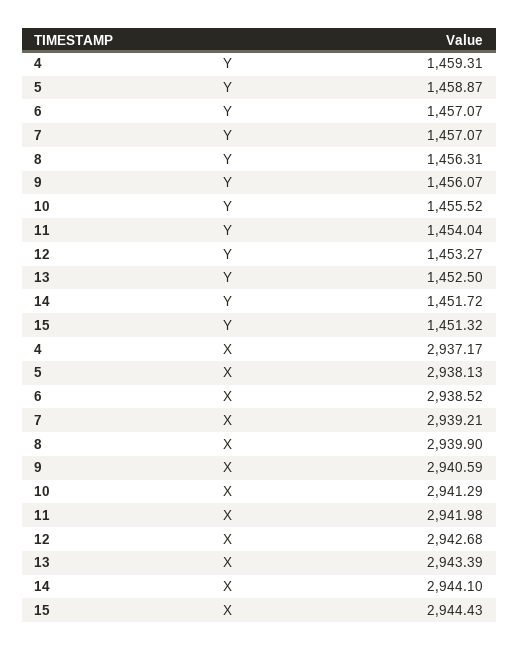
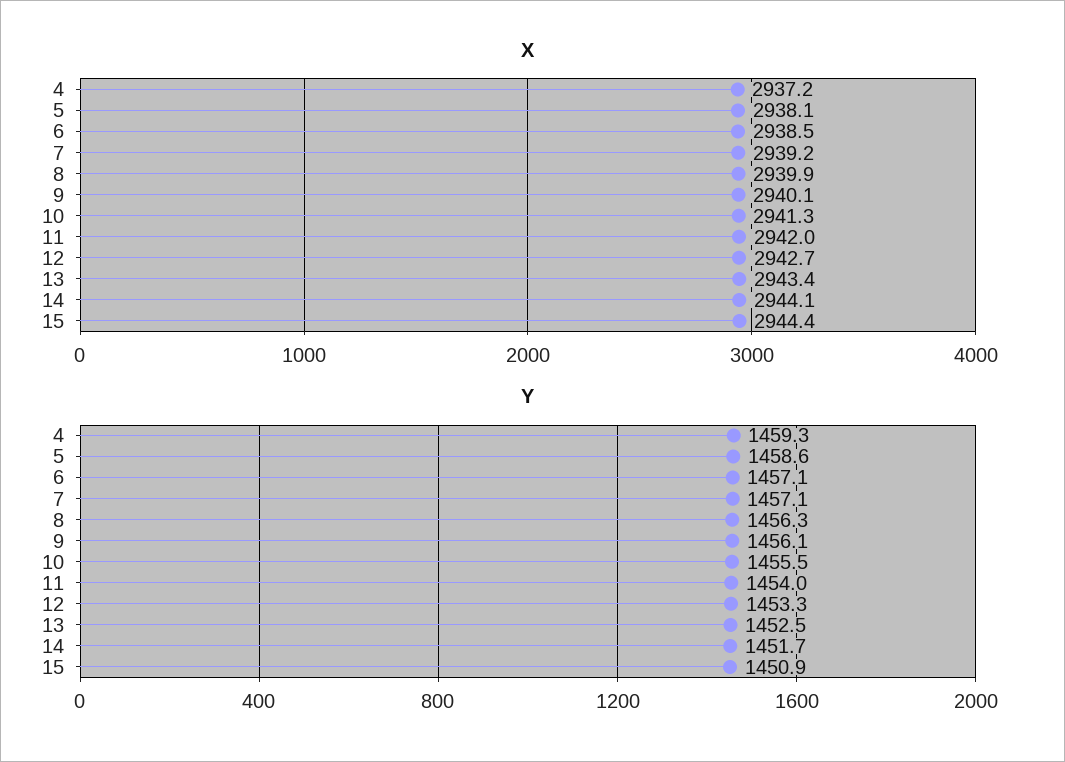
Y, 5: 1458.87 -> 1458.6
Y, 15: 1451.32 -> 1450.9
X, 9: 2940.59 -> 2940.1

